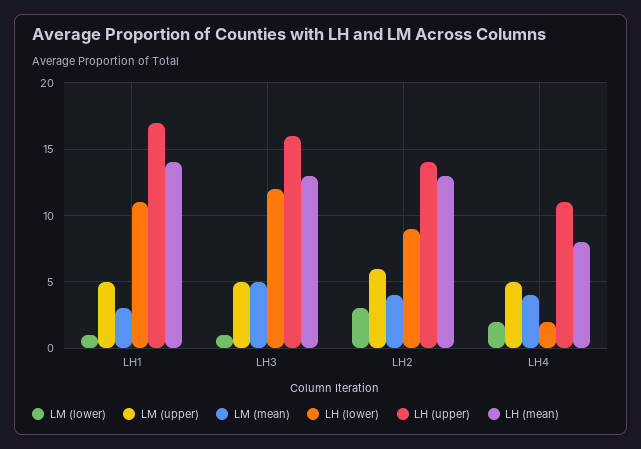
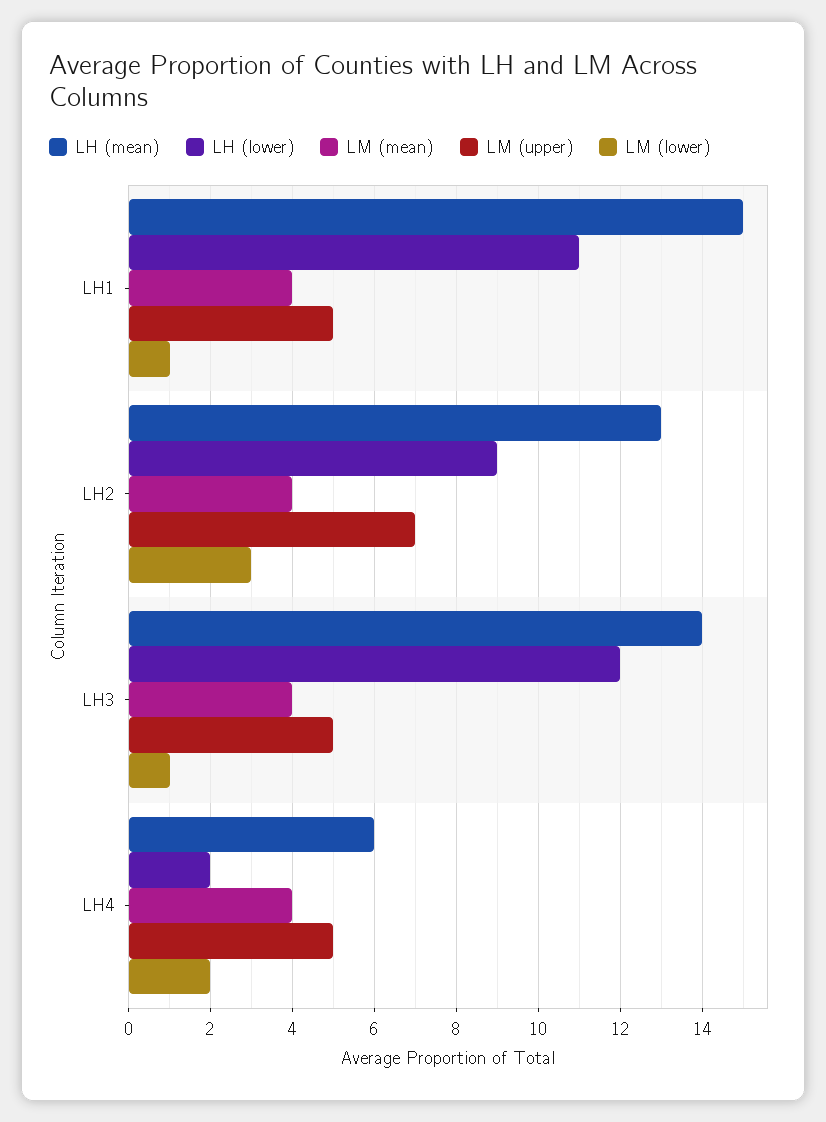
LM (mean), LH1: 3 -> 4
LH (upper), LH1: 17 -> none
LH (mean), LH1: 14 -> 15
LM (mean), LH3: 5 -> 4
LH (upper), LH3: 16 -> none
LH (mean), LH3: 13 -> 14
LM (upper), LH2: 6 -> 7
LH (upper), LH2: 14 -> none
LH (upper), LH4: 11 -> none
LH (mean), LH4: 8 -> 6

